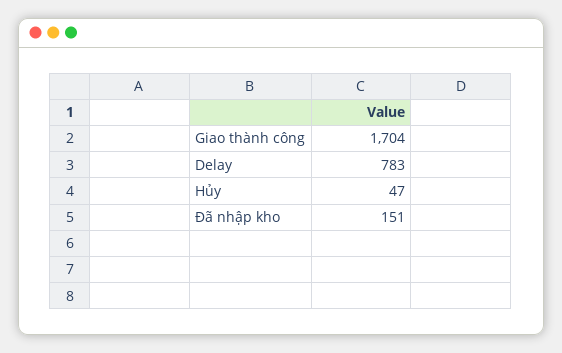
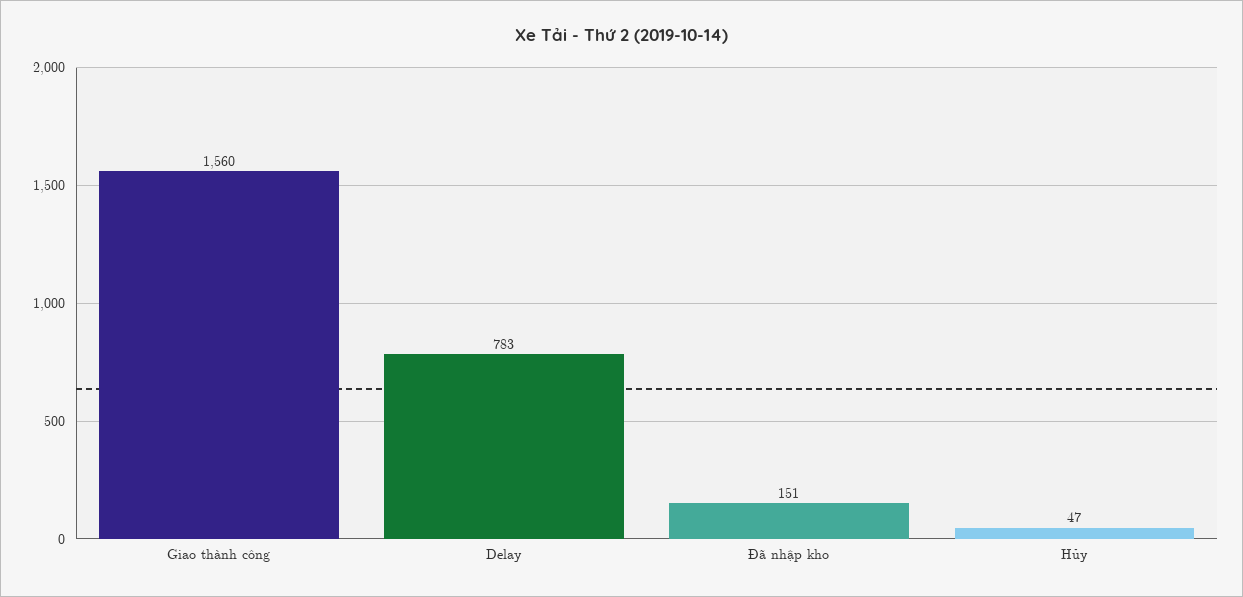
Giao thành công: 1704 -> 1560

